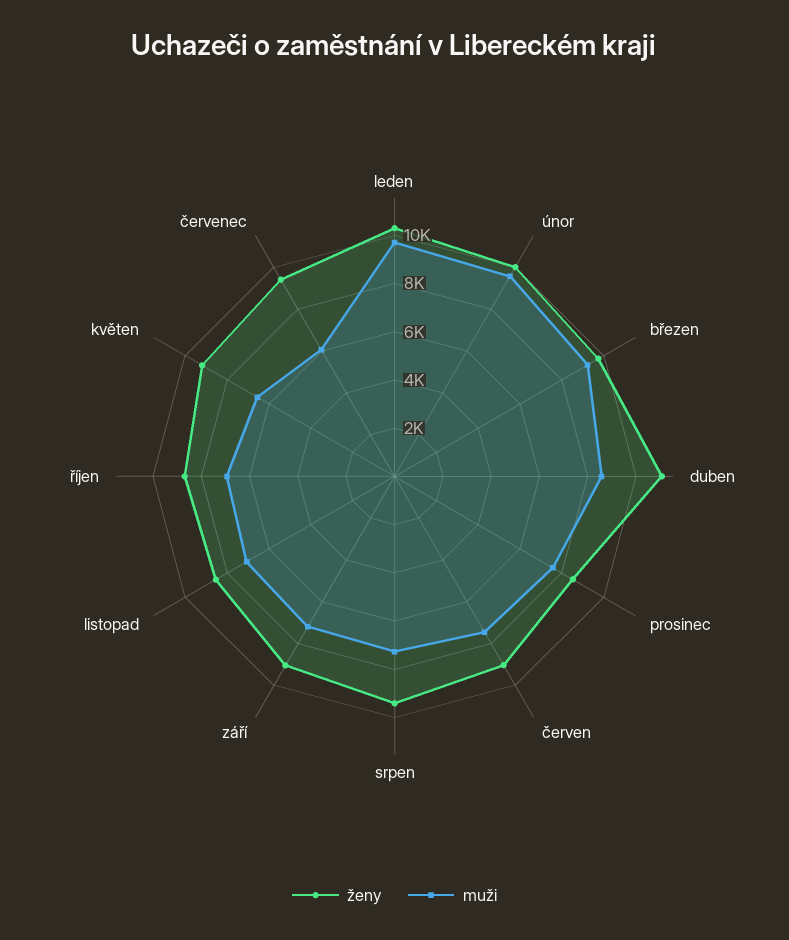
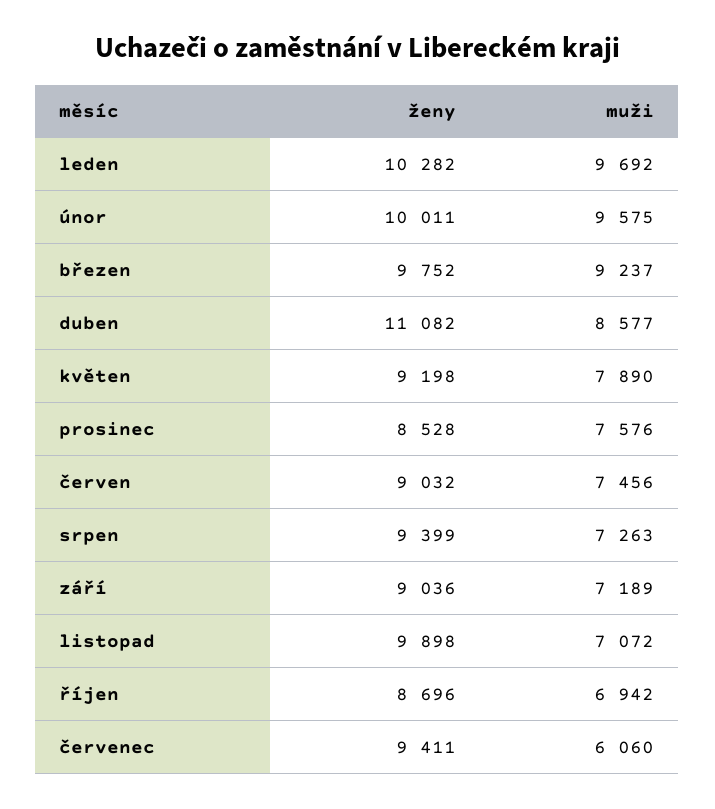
ženy, listopad: 8500 -> 9898
muži, květen: 6500 -> 7890

